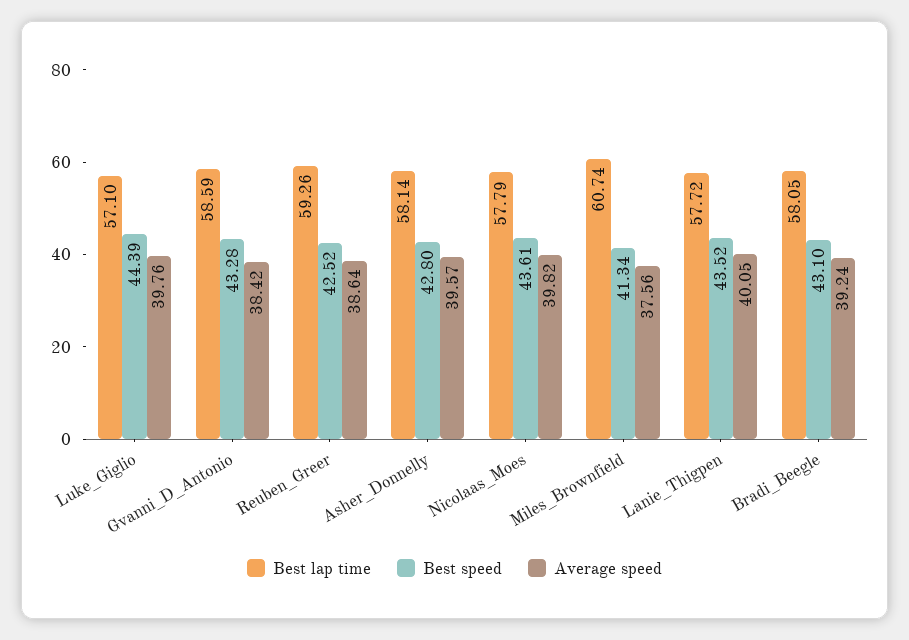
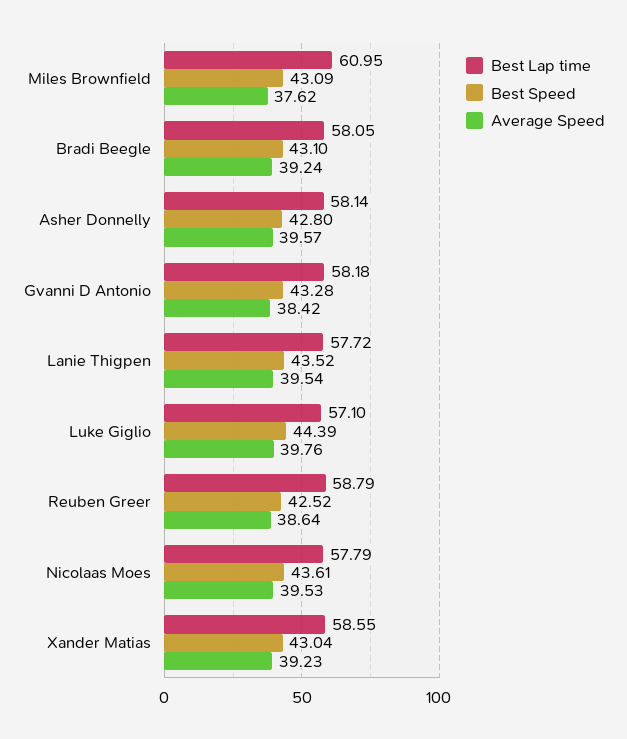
Best lap time, Gvanni_D_Antonio: 58.59 -> 58.18
Best lap time, Reuben_Greer: 59.26 -> 58.79
Average speed, Nicolaas_Moes: 39.82 -> 39.53
Best lap time, Miles_Brownfield: 60.74 -> 60.95
Best speed, Miles_Brownfield: 41.34 -> 43.09
Average speed, Miles_Brownfield: 37.56 -> 37.62
Average speed, Lanie_Thigpen: 40.05 -> 39.54
Best lap time, Xander Matias: none -> 58.55
Best speed, Xander Matias: none -> 43.04
Average speed, Xander Matias: none -> 39.23

